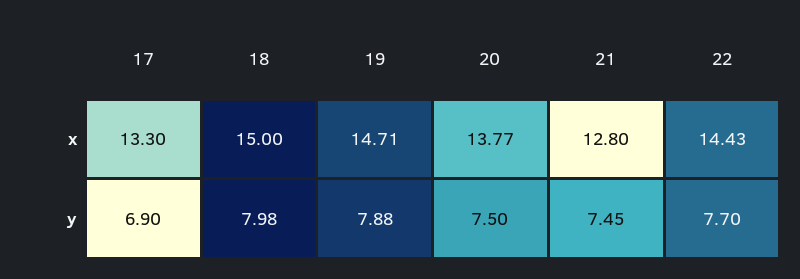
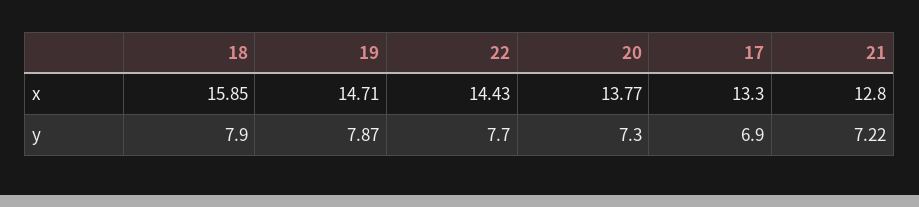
18, x: 15 -> 15.85
18, y: 7.98 -> 7.9
19, y: 7.88 -> 7.87
20, y: 7.5 -> 7.3
21, y: 7.45 -> 7.22

